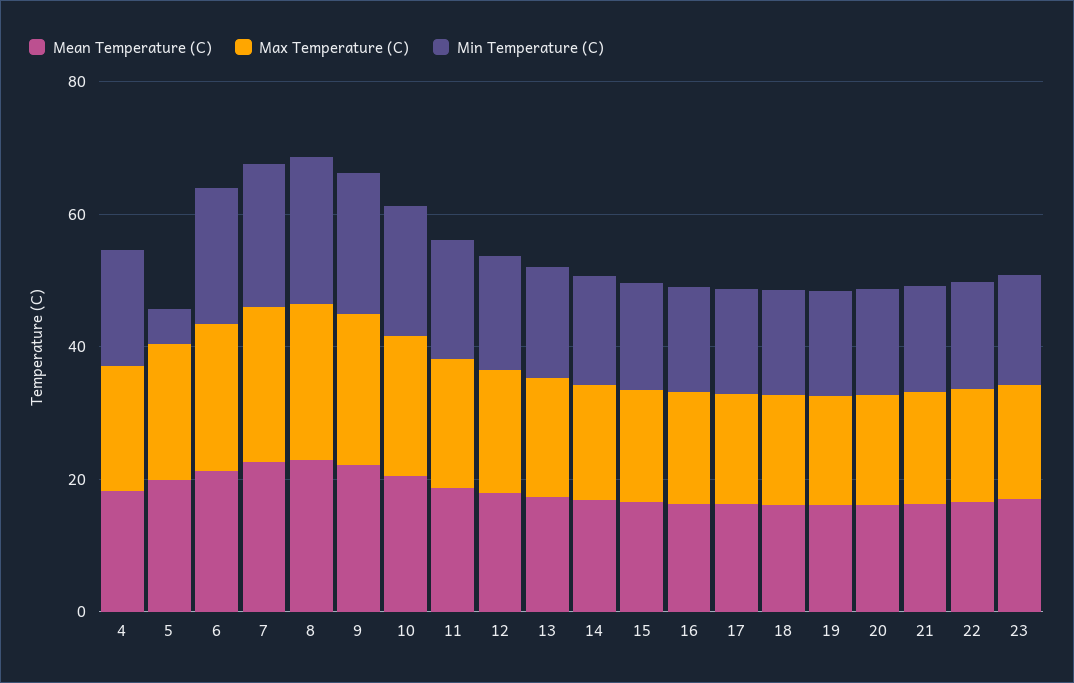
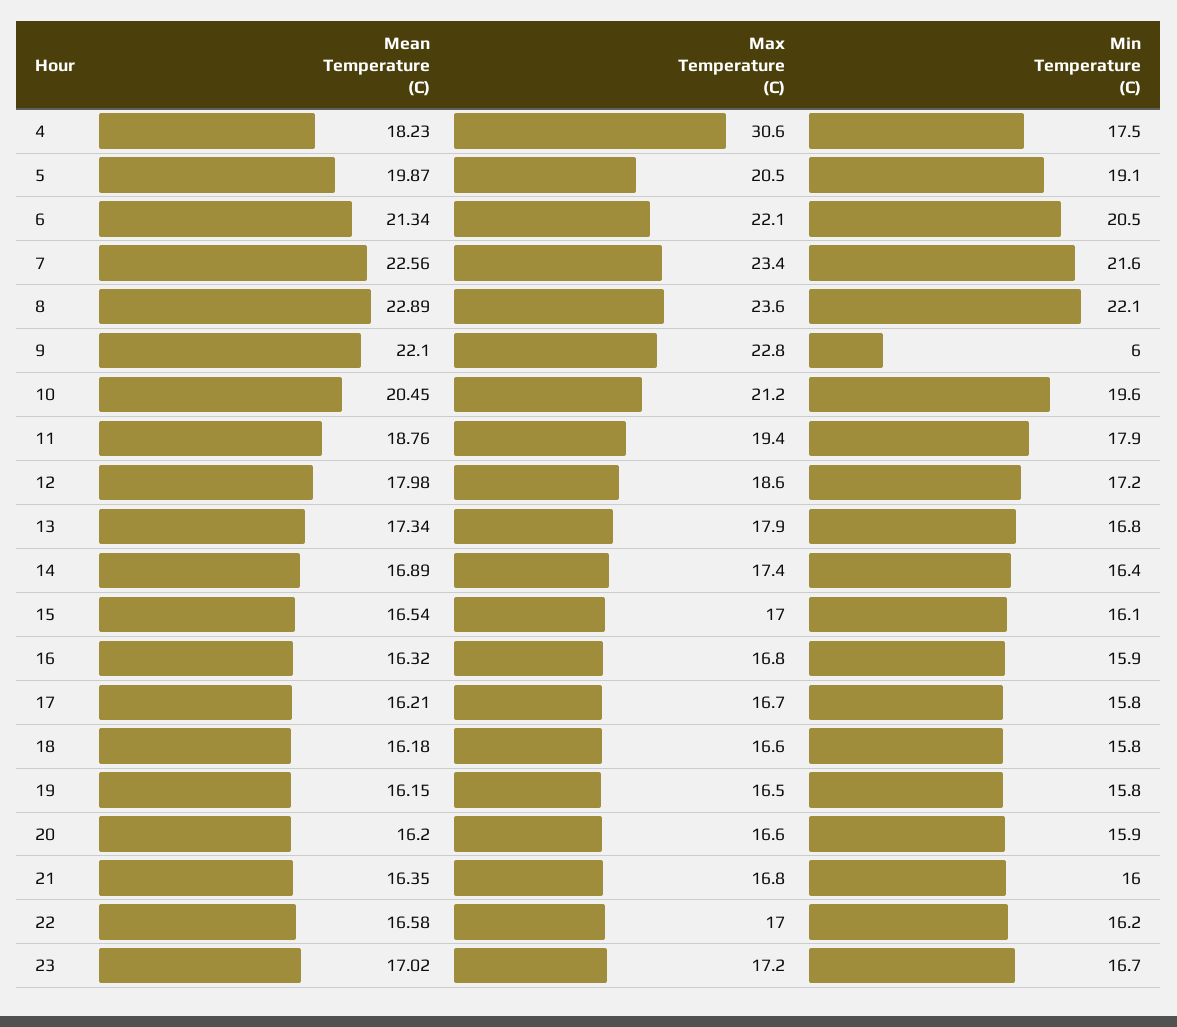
Max Temperature (C), 4: 20 -> 30.6
Min Temperature (C), 5: 5 -> 19.1
Min Temperature (C), 9: 20 -> 6

